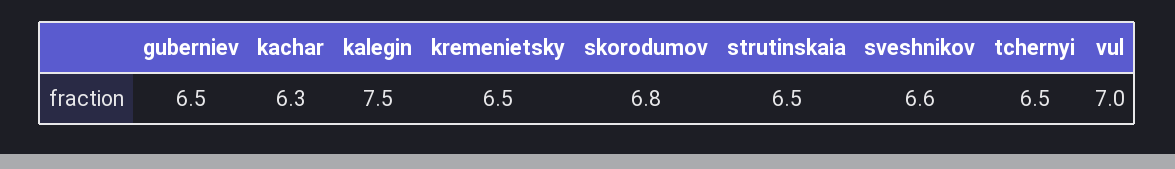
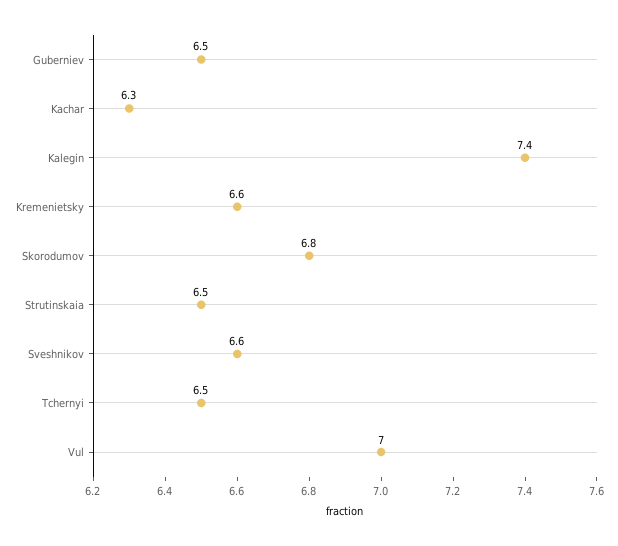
kalegin: 7.5 -> 7.4
kremenietsky: 6.5 -> 6.6

